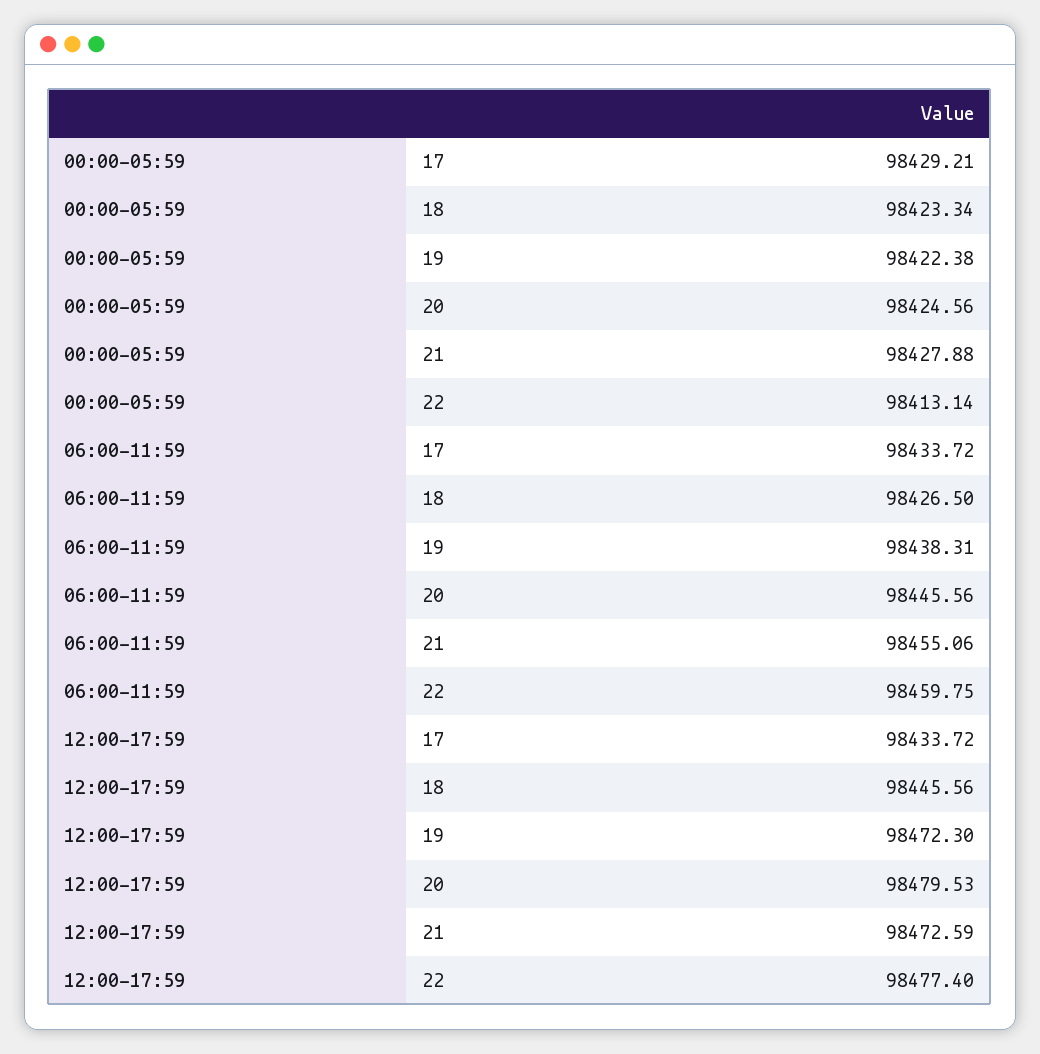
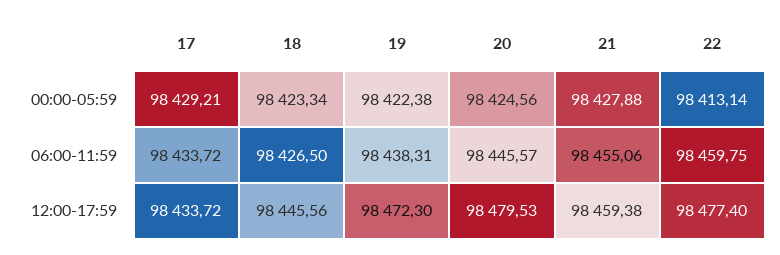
06:00-11:59, 20: 98445.56 -> 98445.57
12:00-17:59, 21: 98472.59 -> 98459.38

